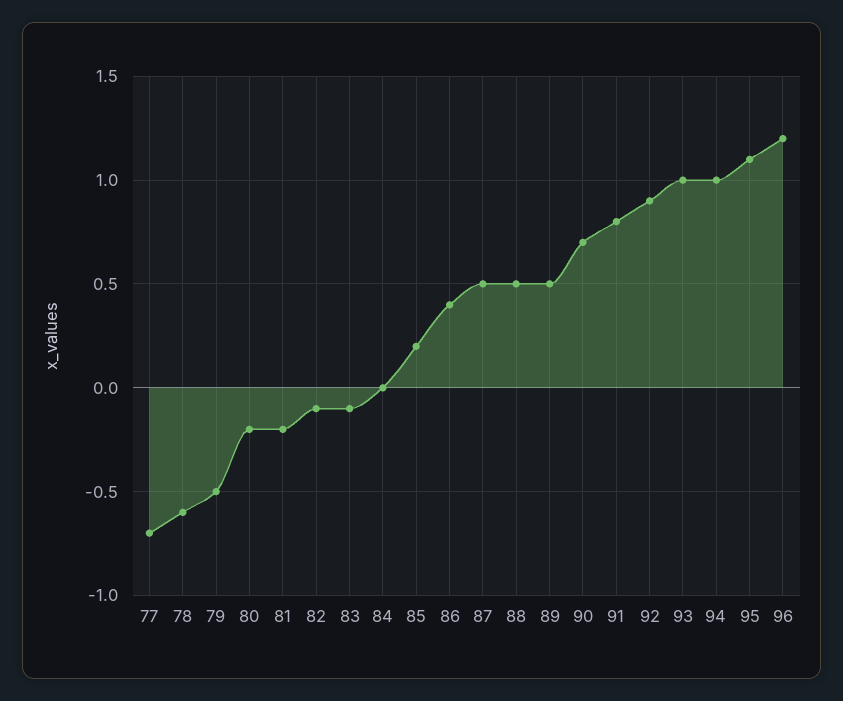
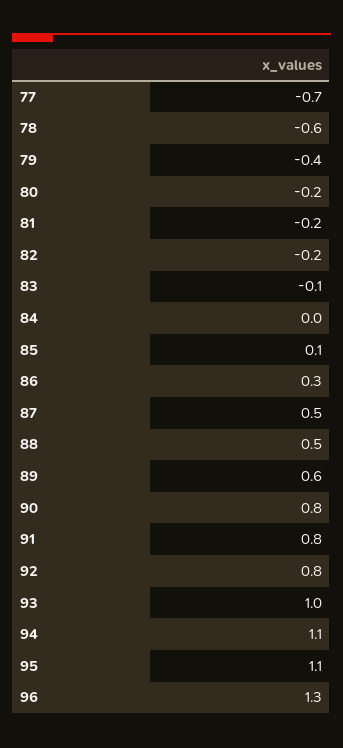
79: -0.5 -> -0.4
82: -0.1 -> -0.2
85: 0.2 -> 0.1
86: 0.4 -> 0.3
89: 0.5 -> 0.6
90: 0.7 -> 0.8
92: 0.9 -> 0.8
94: 1 -> 1.1
96: 1.2 -> 1.3

